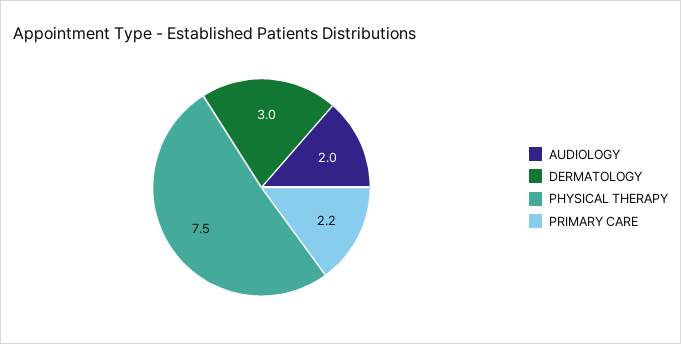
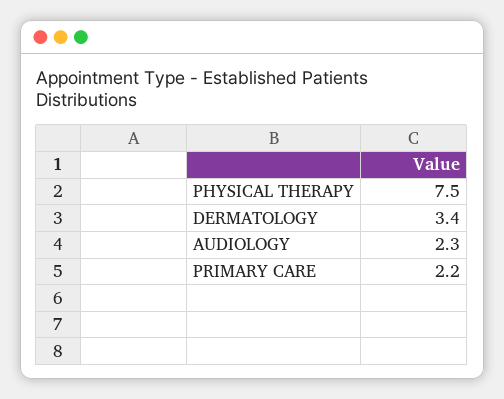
AUDIOLOGY: 2 -> 2.3
DERMATOLOGY: 3 -> 3.4

